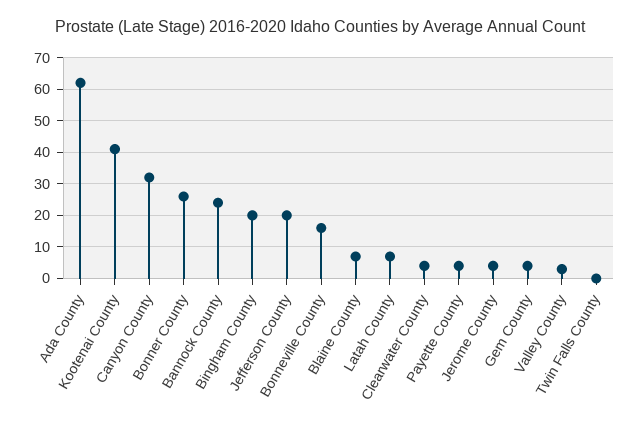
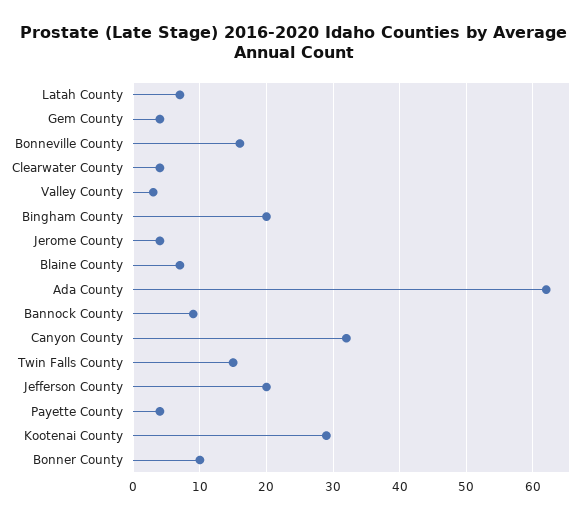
Kootenai County: 40 -> 29
Bonner County: 25 -> 10
Bannock County: 25 -> 9
Twin Falls County: 0 -> 15

